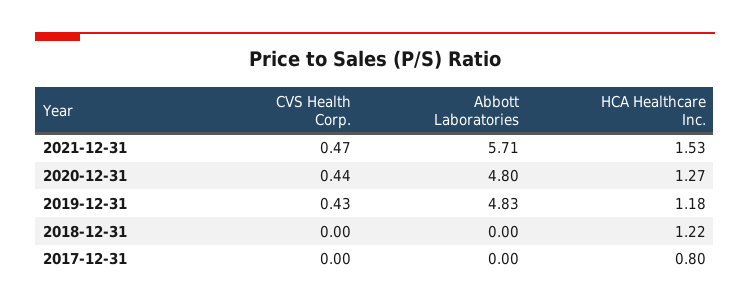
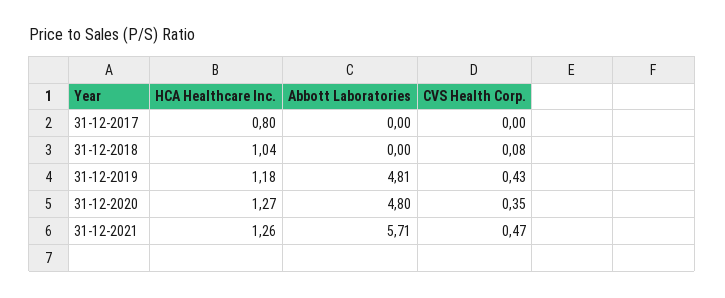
HCA Healthcare Inc., 2021-12-31: 1.53 -> 1.26
CVS Health Corp., 2020-12-31: 0.44 -> 0.35
Abbott Laboratories, 2019-12-31: 4.83 -> 4.81
CVS Health Corp., 2018-12-31: 0 -> 0.08
HCA Healthcare Inc., 2018-12-31: 1.22 -> 1.04

